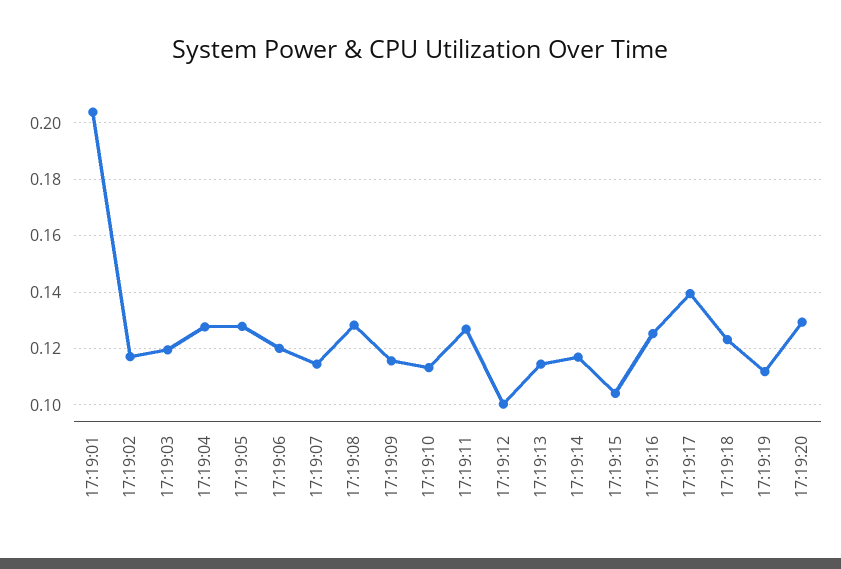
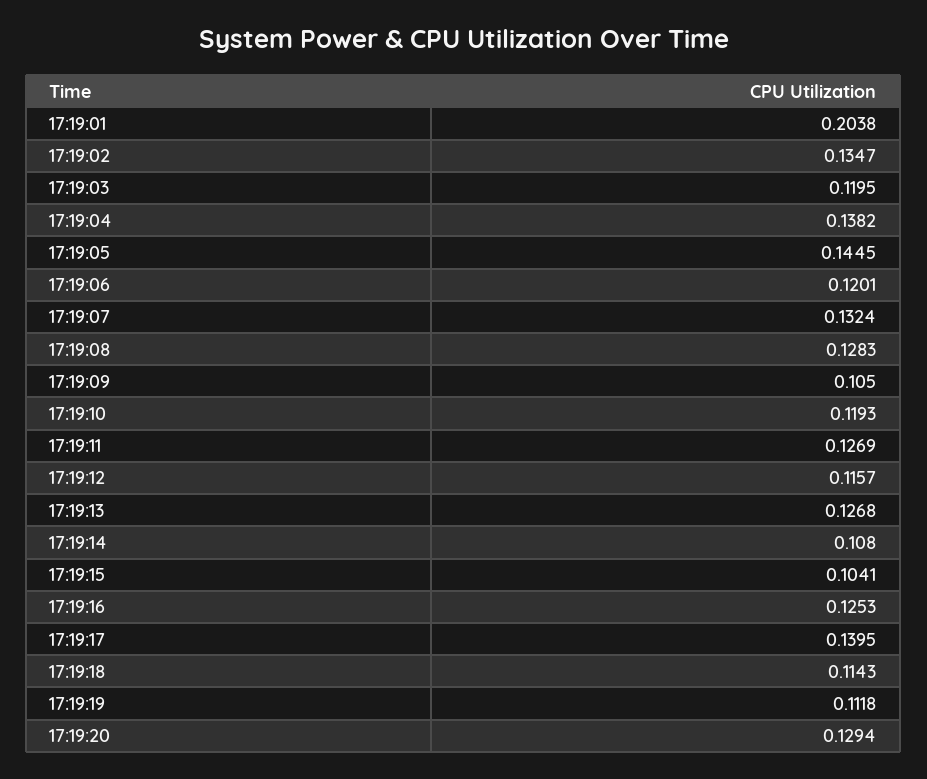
17:19:02: 0.1175 -> 0.1347
17:19:04: 0.1275 -> 0.1382
17:19:05: 0.1275 -> 0.1445
17:19:07: 0.115 -> 0.1324
17:19:09: 0.115 -> 0.105
17:19:10: 0.1125 -> 0.1193
17:19:12: 0.1 -> 0.1157
17:19:13: 0.115 -> 0.1268
17:19:14: 0.1175 -> 0.108
17:19:18: 0.1225 -> 0.1143

